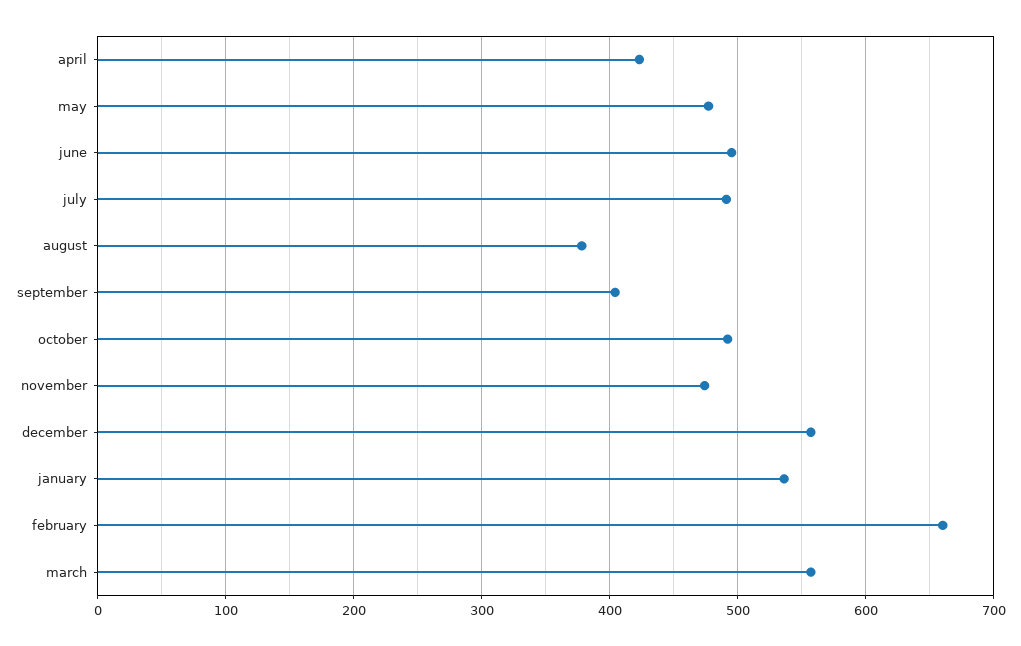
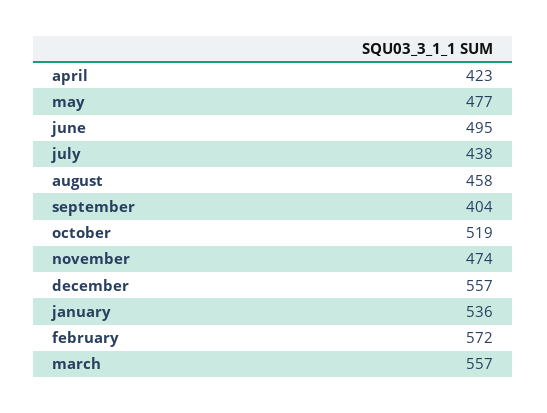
july: 490 -> 438
august: 380 -> 458
october: 490 -> 519
february: 660 -> 572

